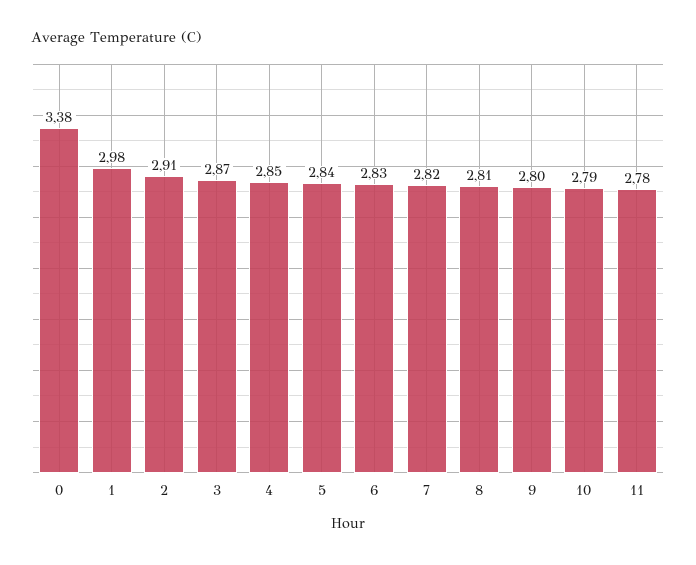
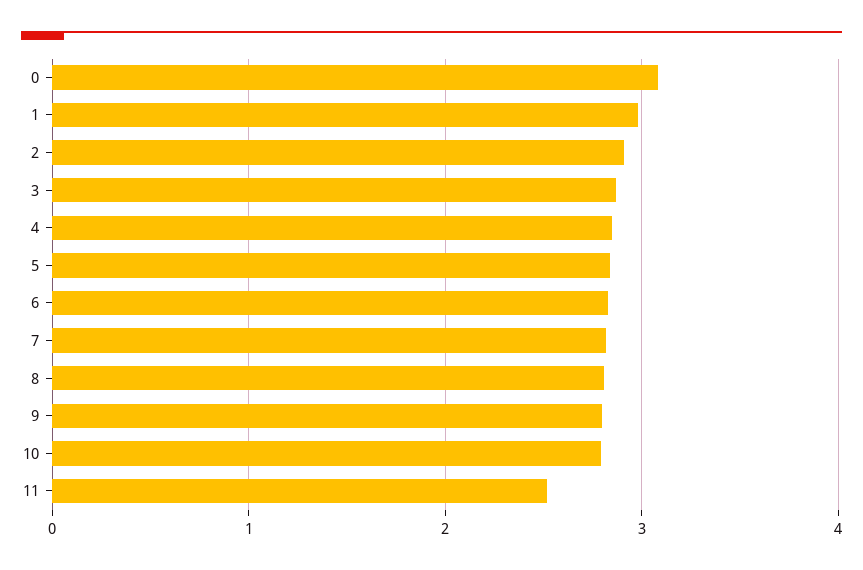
0: 3.38 -> 3.1
11: 2.78 -> 2.5

